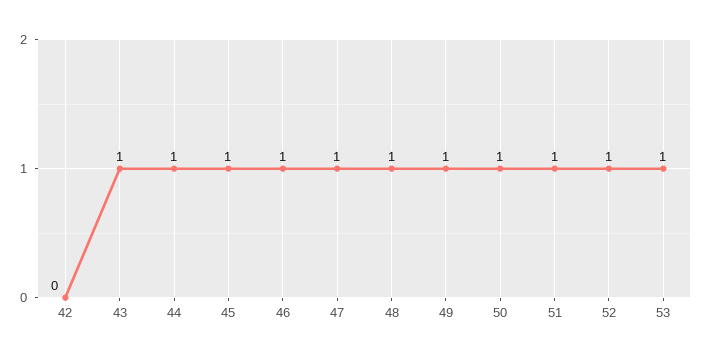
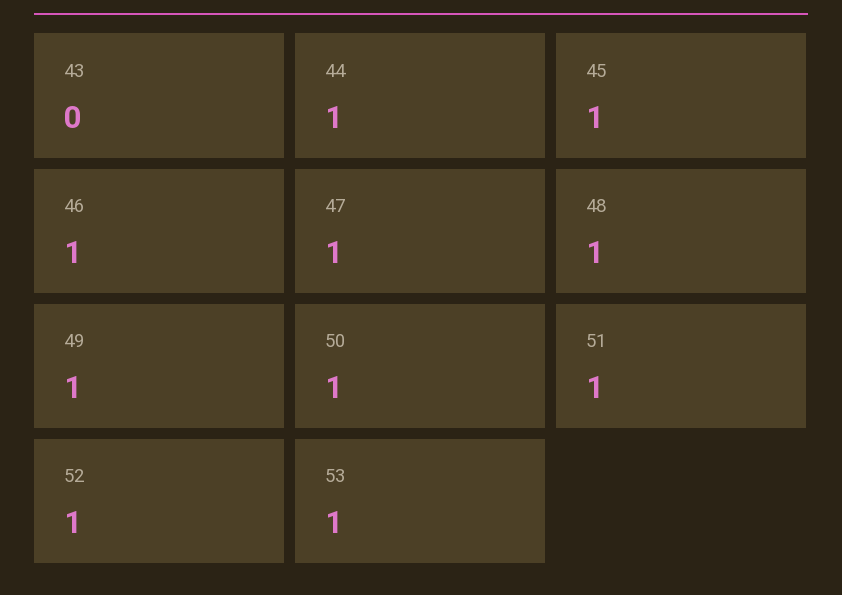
42: 0 -> none
43: 1 -> 0

